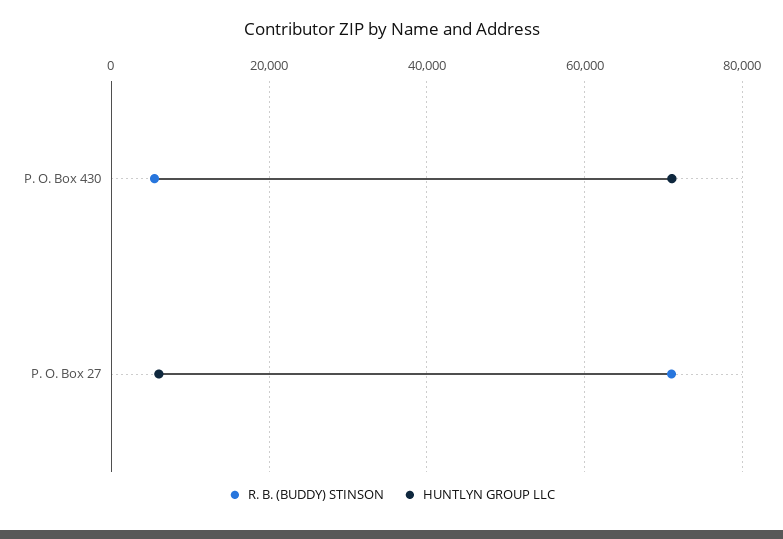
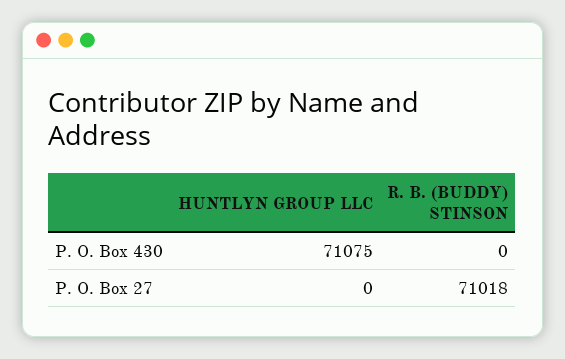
R. B. (BUDDY) STINSON, P. O. Box 430: 6000 -> 0
HUNTLYN GROUP LLC, P. O. Box 27: 6000 -> 0

